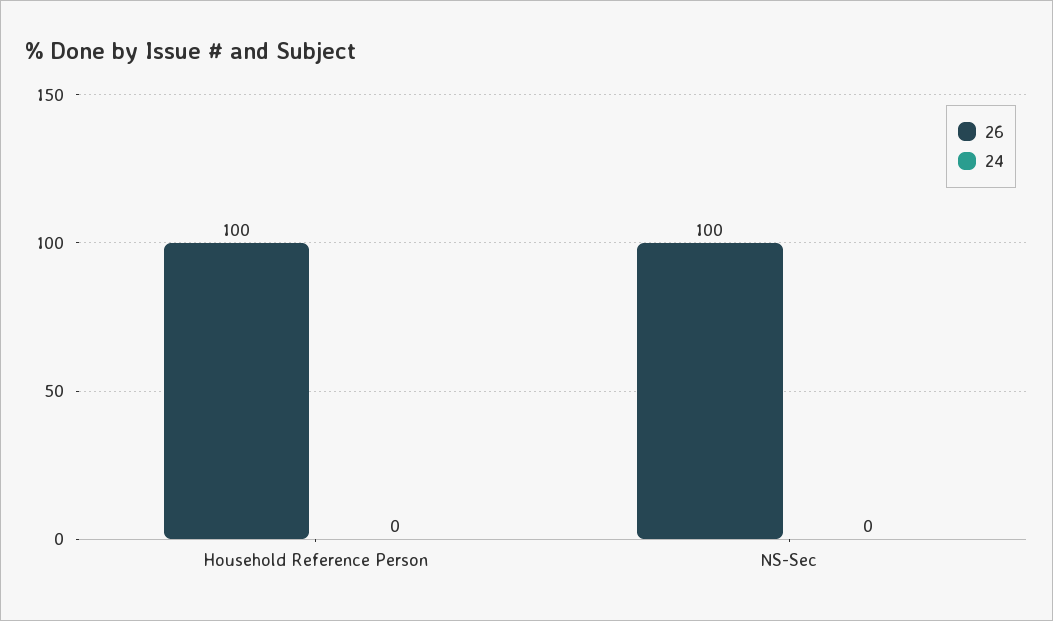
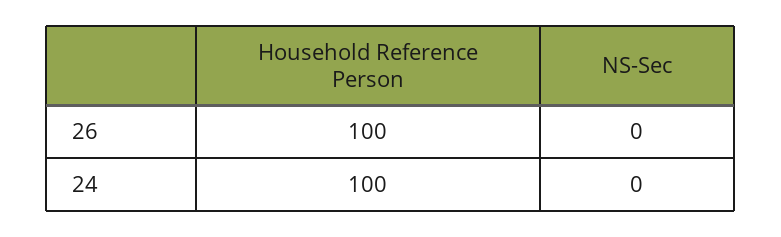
24, Household Reference Person: 0 -> 100
26, NS-Sec: 100 -> 0

